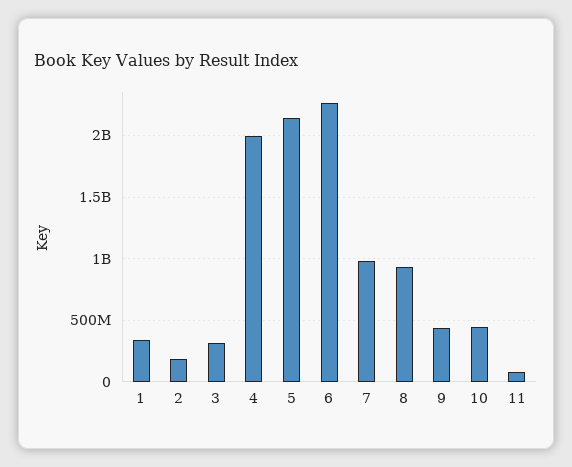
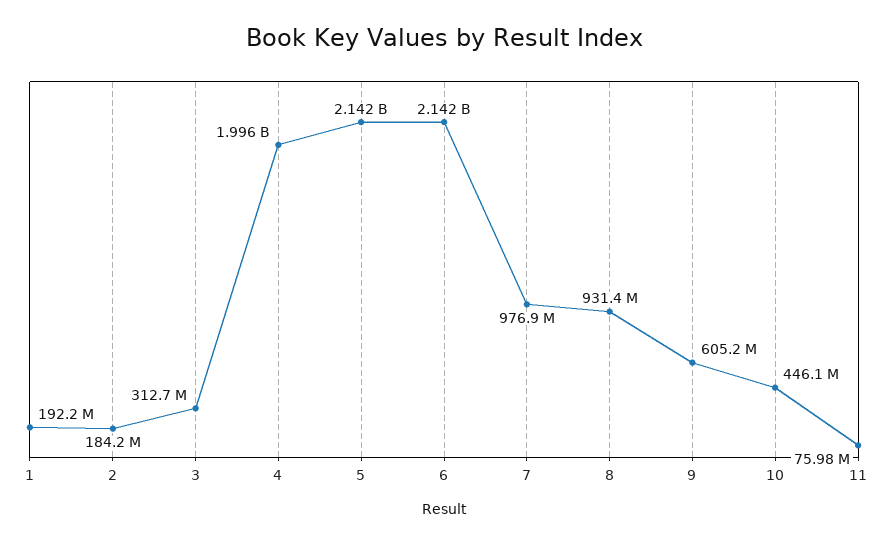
1: 350000000 -> 192200000
6: 2250000000 -> 2142000000
9: 450000000 -> 605200000

